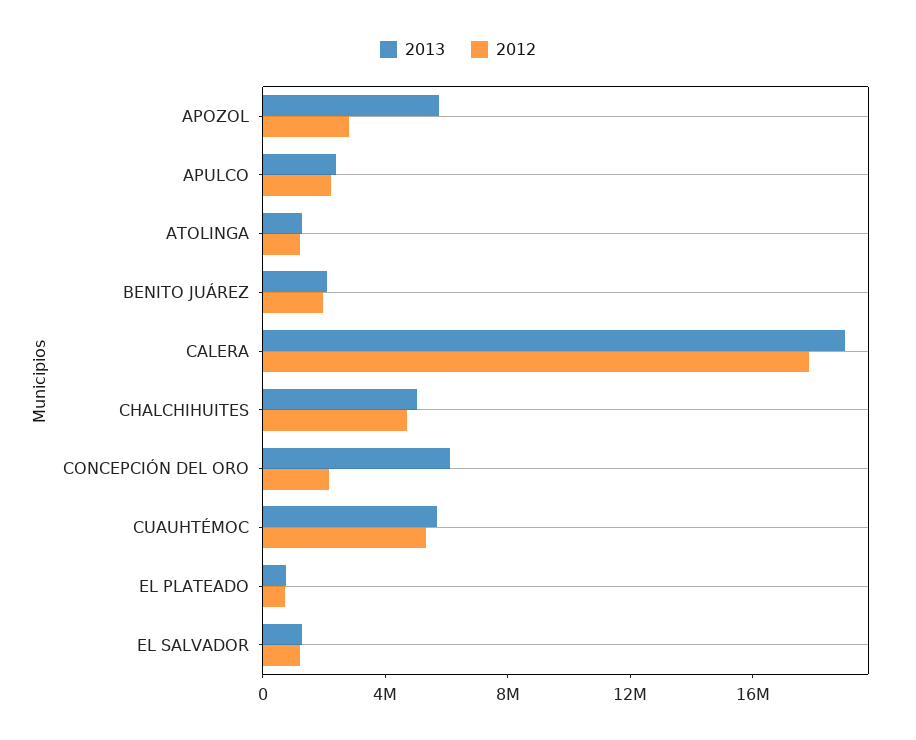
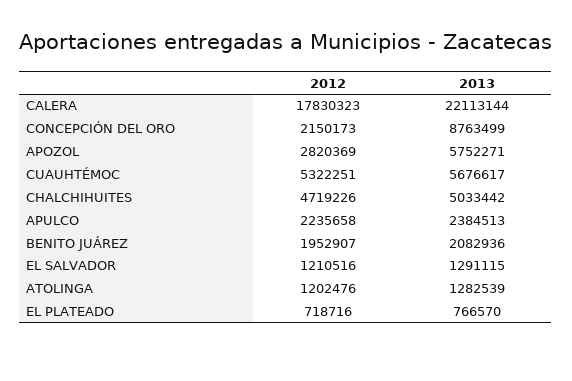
2013, CALERA: 19000000 -> 22113144
2013, CONCEPCIÓN DEL ORO: 6000000 -> 8763499

